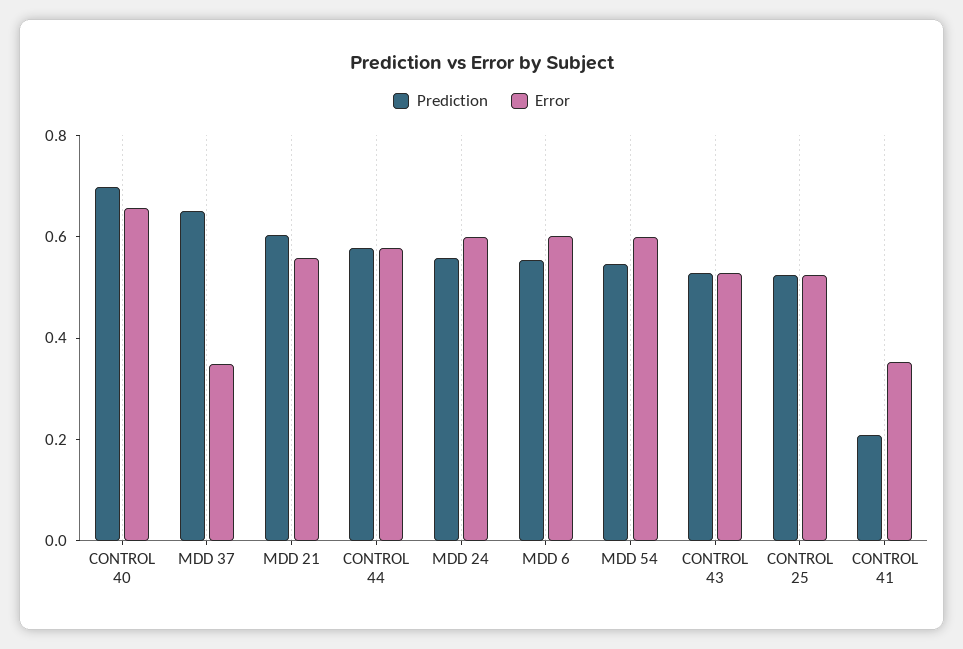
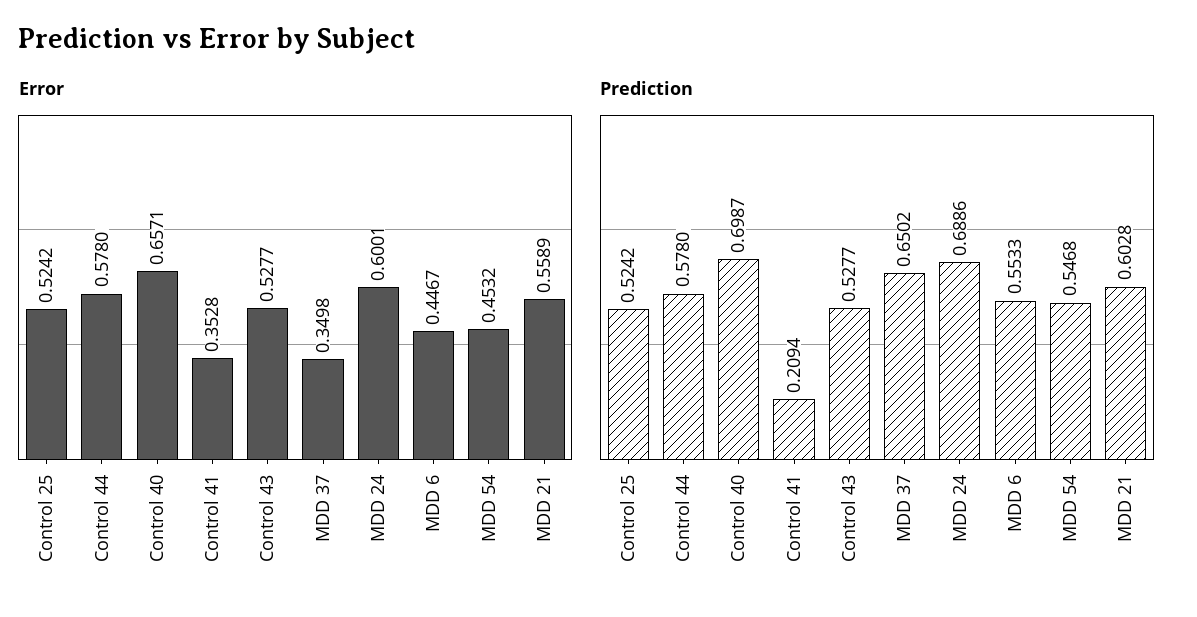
Prediction, MDD 24: 0.55 -> 0.6886
Error, MDD 6: 0.6 -> 0.4467
Error, MDD 54: 0.6 -> 0.4532

